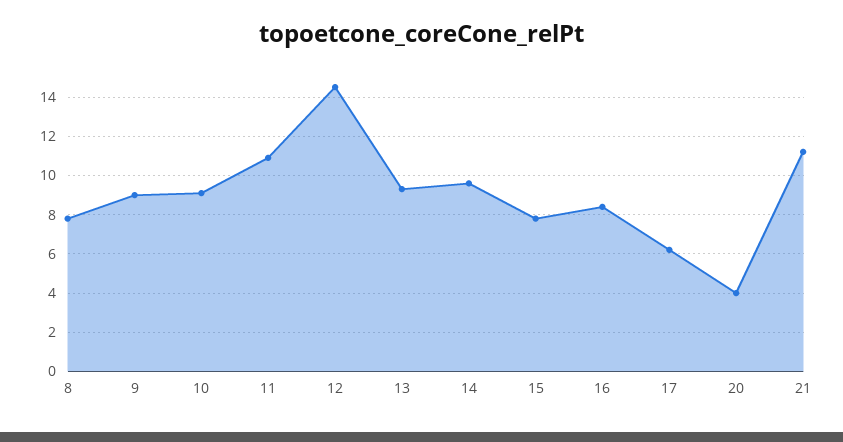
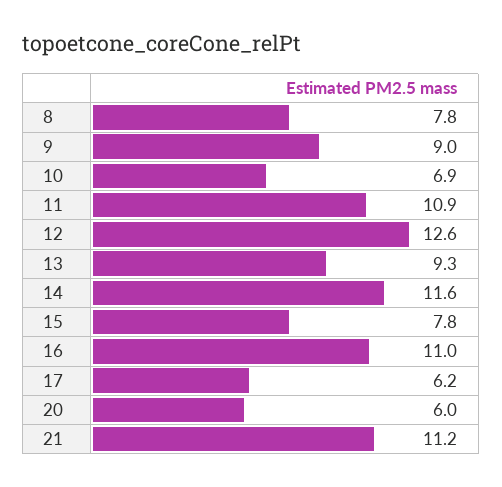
10: 9 -> 6.9
12: 14.5 -> 12.6
14: 9.5 -> 11.6
16: 8.5 -> 11
20: 4 -> 6

